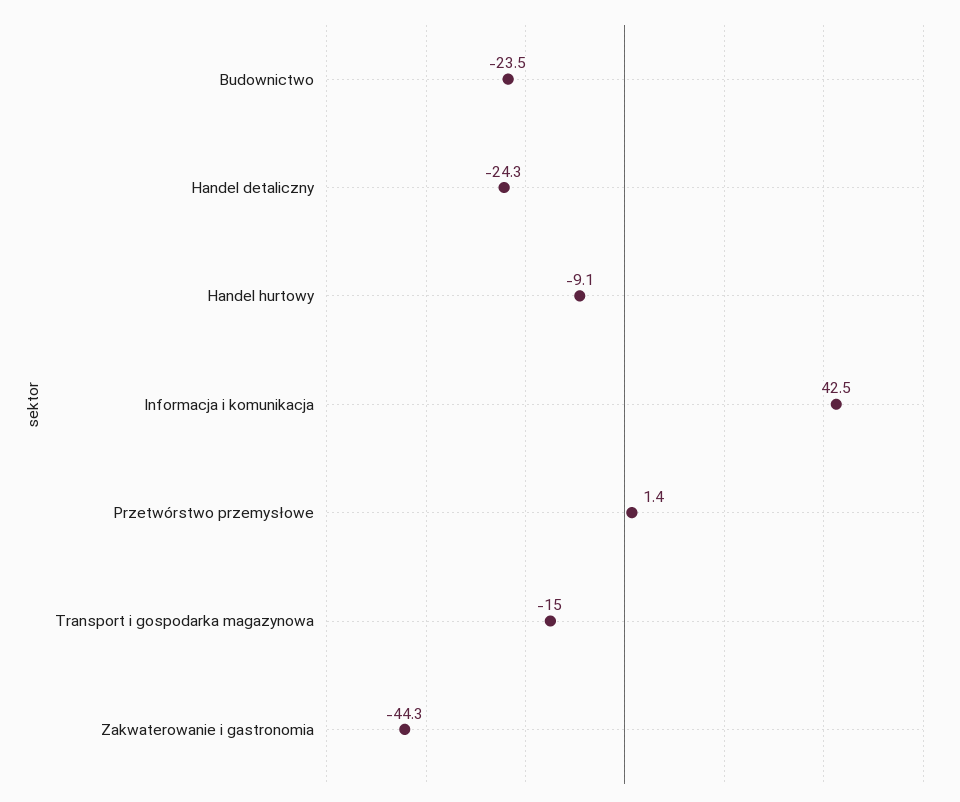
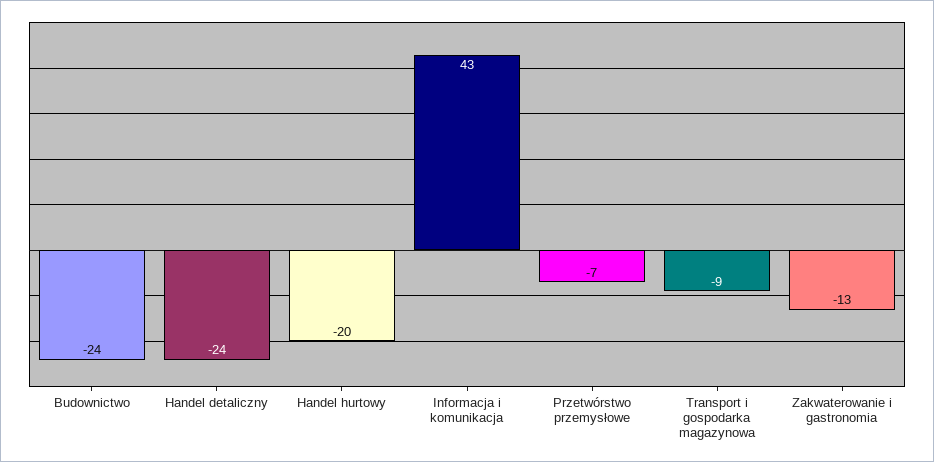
Handel hurtowy: -9.1 -> -20
Przetwórstwo przemysłowe: 1.4 -> -7
Transport i gospodarka magazynowa: -15 -> -9
Zakwaterowanie i gastronomia: -44.3 -> -13

